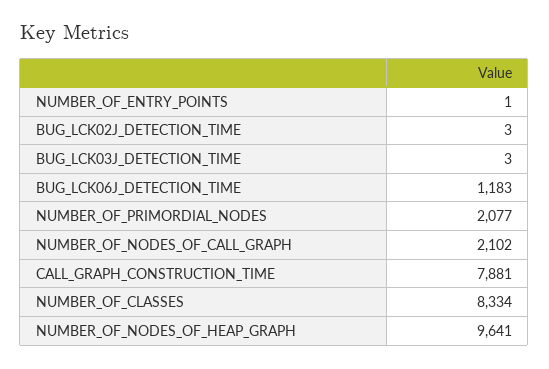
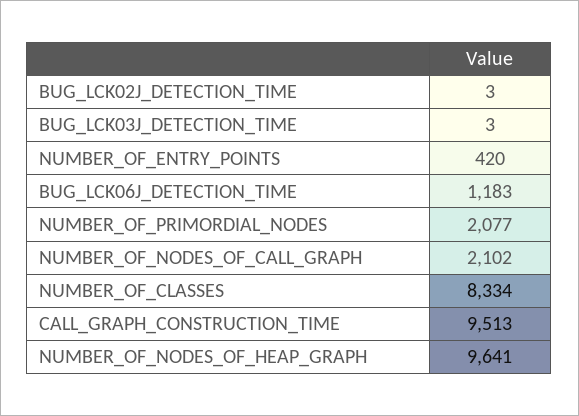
NUMBER_OF_ENTRY_POINTS: 1 -> 420
CALL_GRAPH_CONSTRUCTION_TIME: 7881 -> 9513

